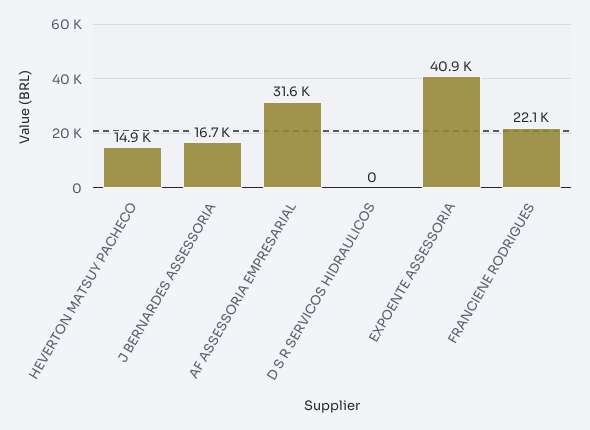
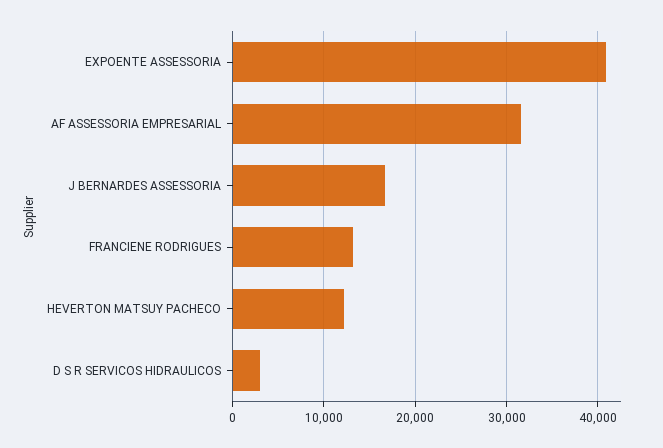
HEVERTON MATSUY PACHECO: 14900 -> 12000
D S R SERVICOS HIDRAULICOS: 0 -> 3000
FRANCIENE RODRIGUES: 22100 -> 13000

